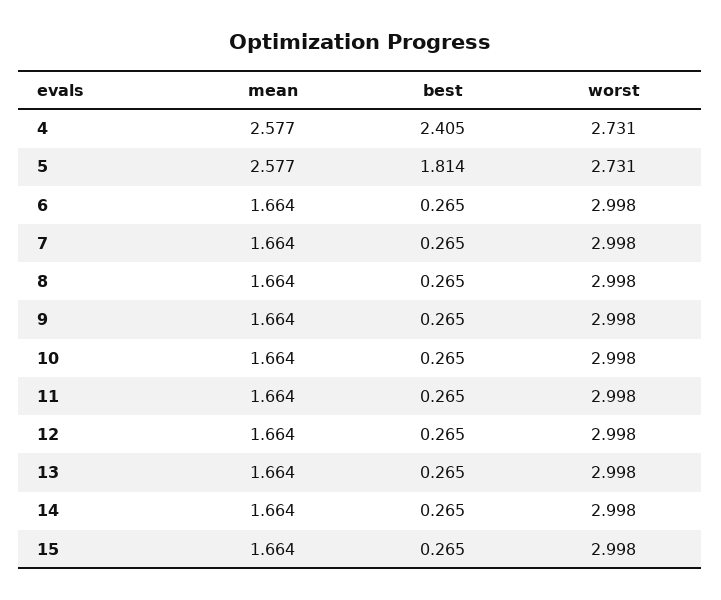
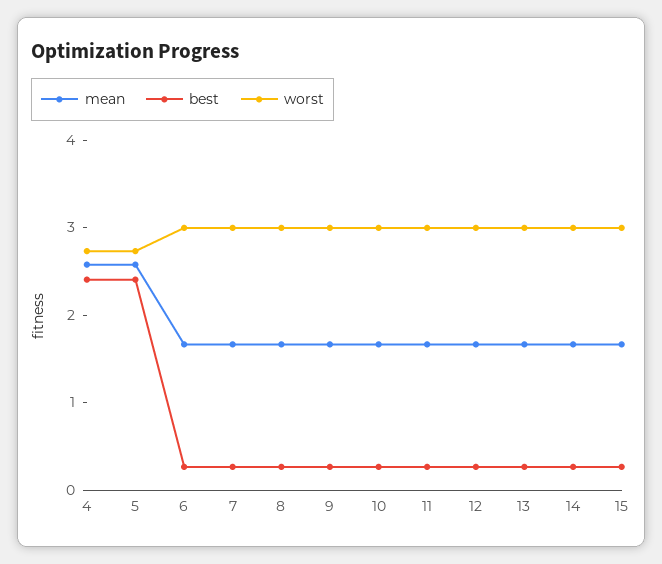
best, 5: 1.814 -> 2.4

